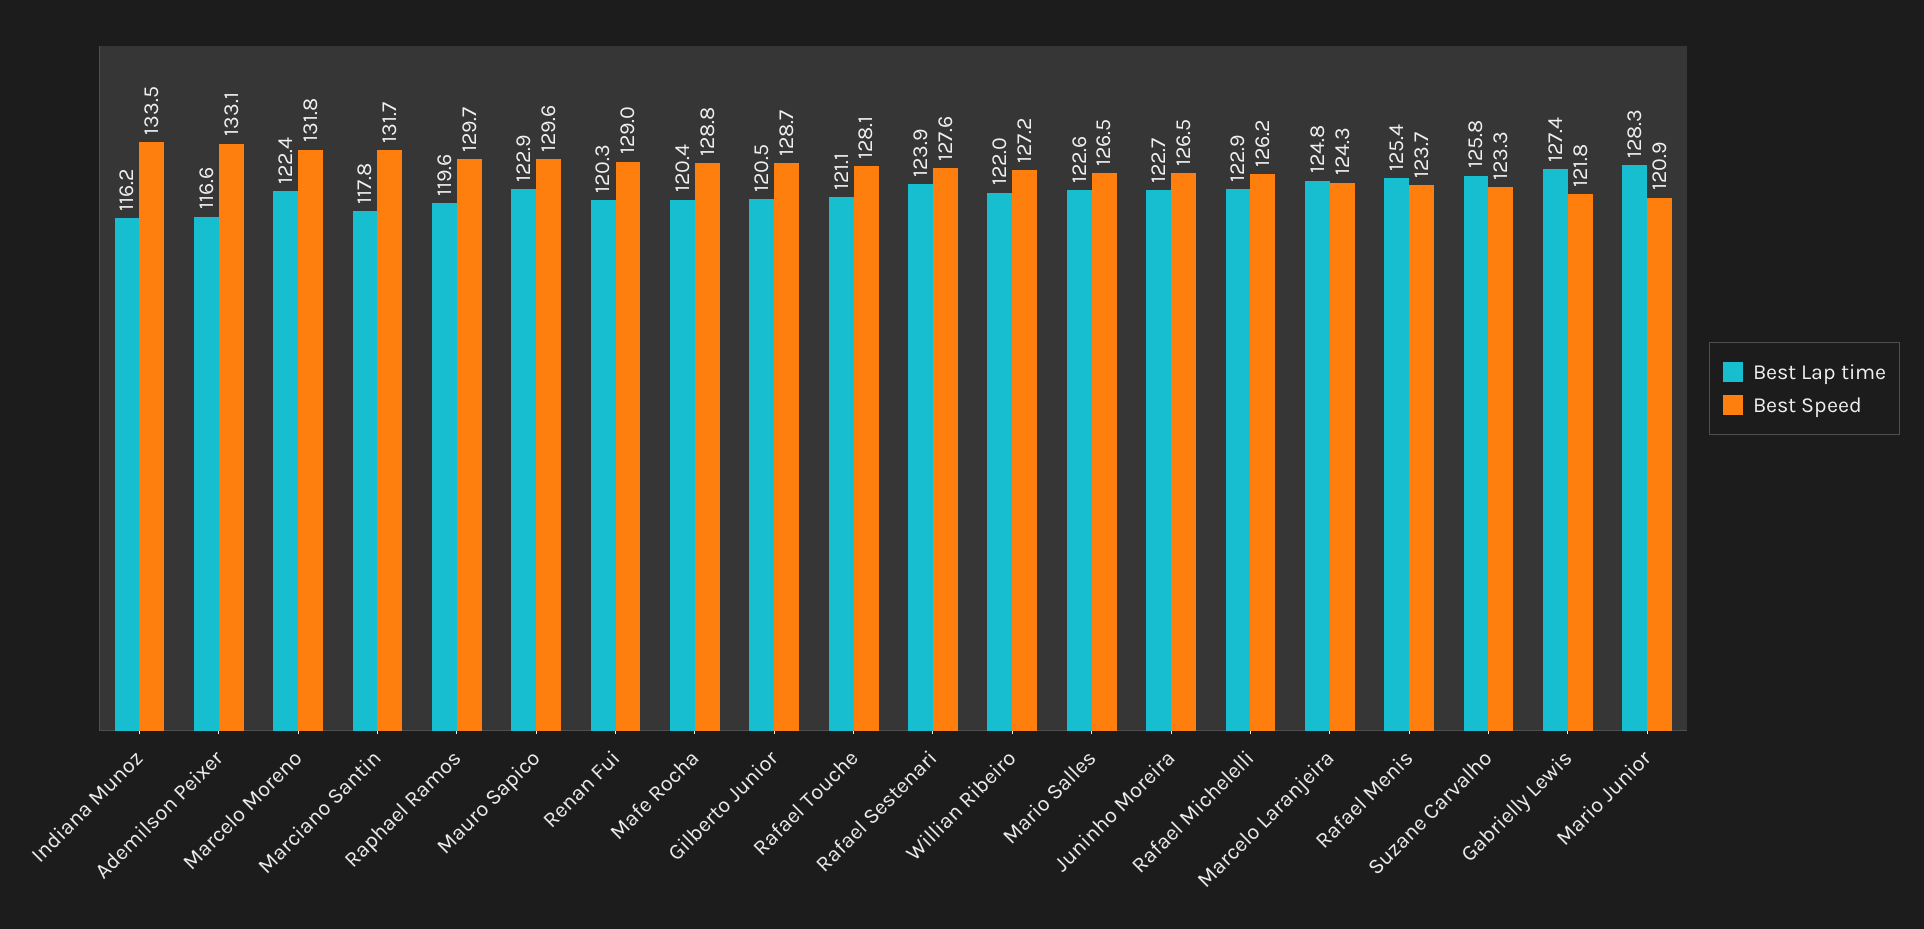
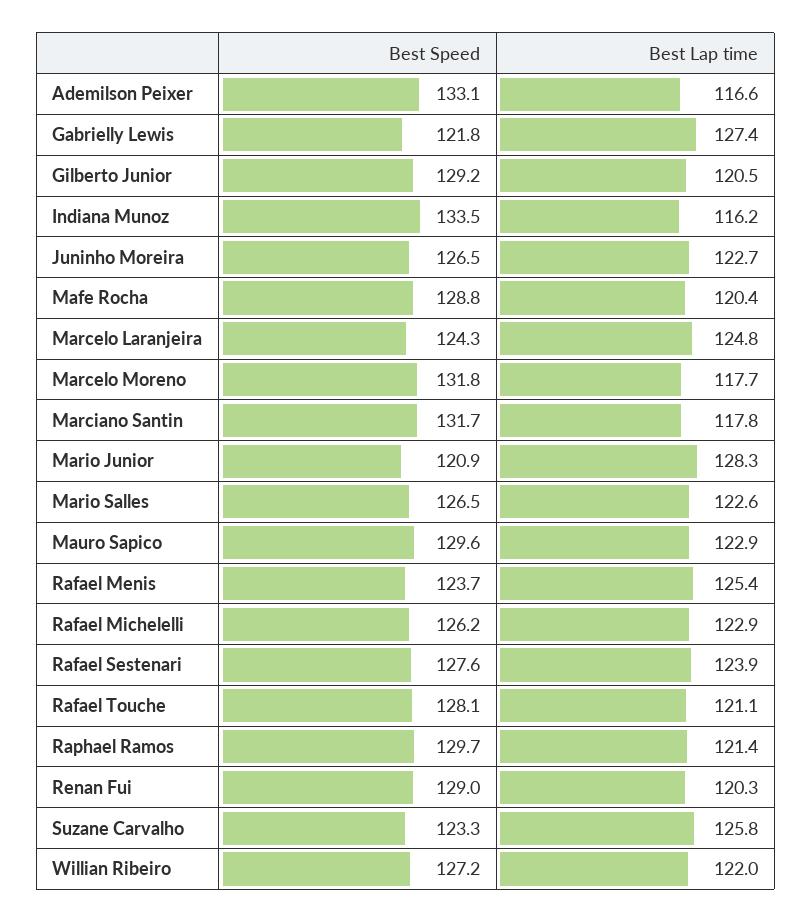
Best Lap time, Marcelo Moreno: 122.4 -> 117.7
Best Lap time, Raphael Ramos: 119.6 -> 121.4
Best Speed, Gilberto Junior: 128.7 -> 129.2

